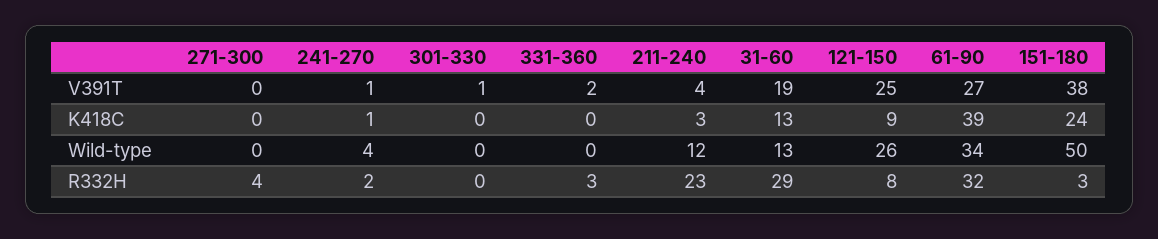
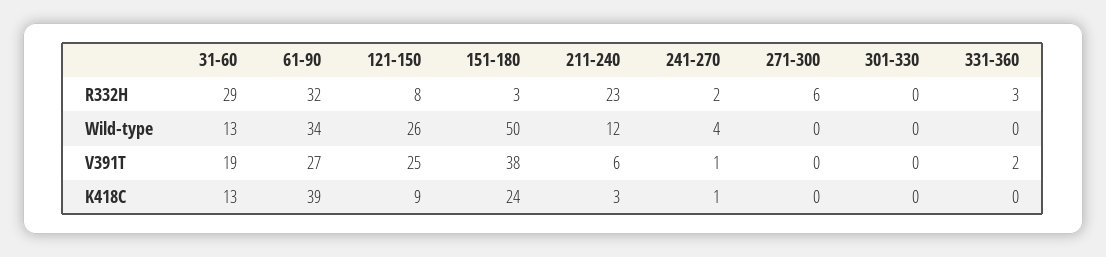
301-330, V391T: 1 -> 0
211-240, V391T: 4 -> 6
271-300, R332H: 4 -> 6

